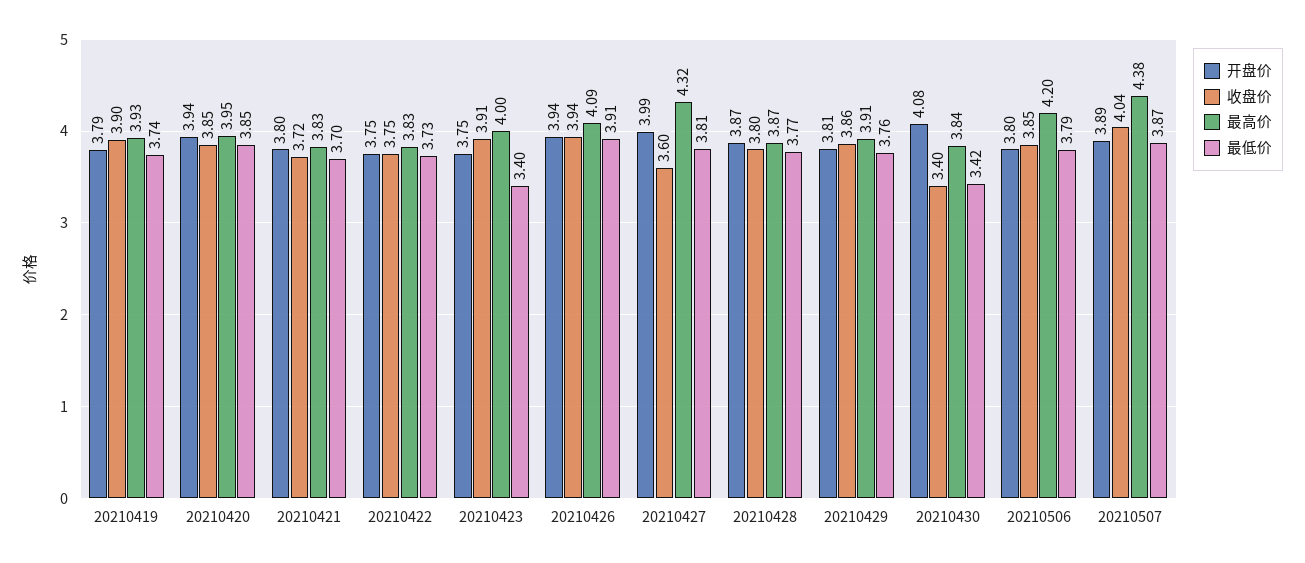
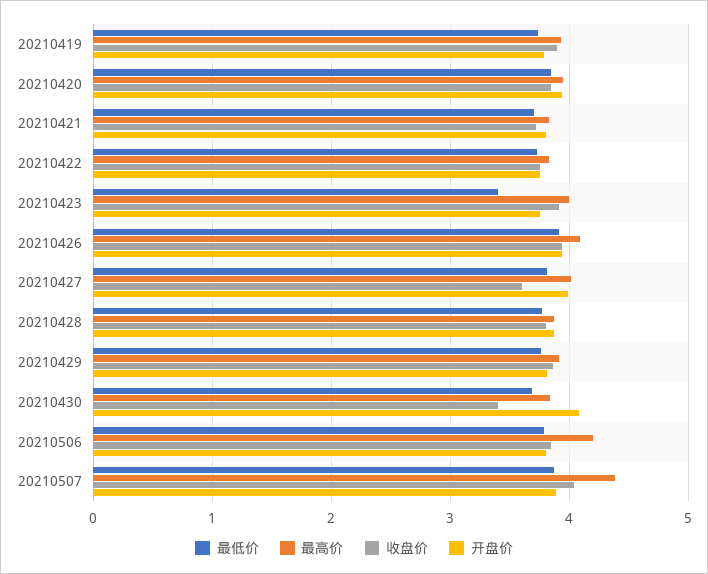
最高价, 20210427: 4.32 -> 4
最低价, 20210430: 3.42 -> 3.7

